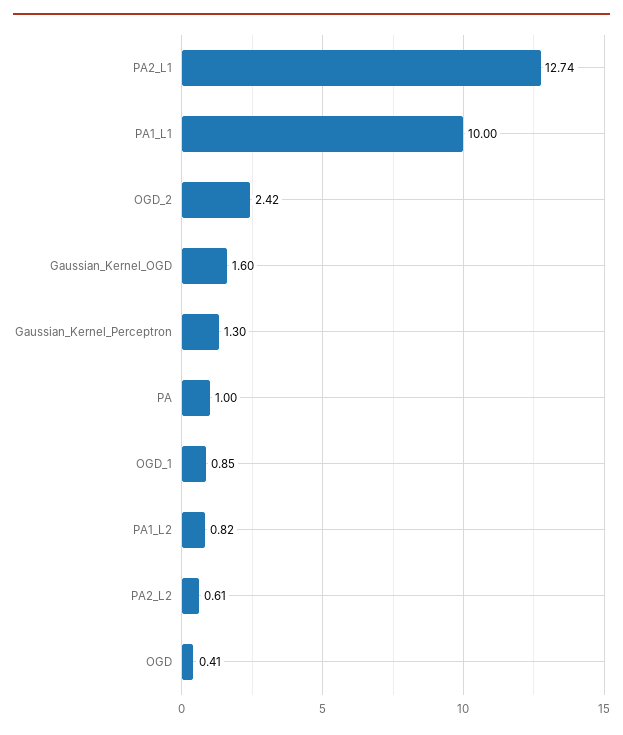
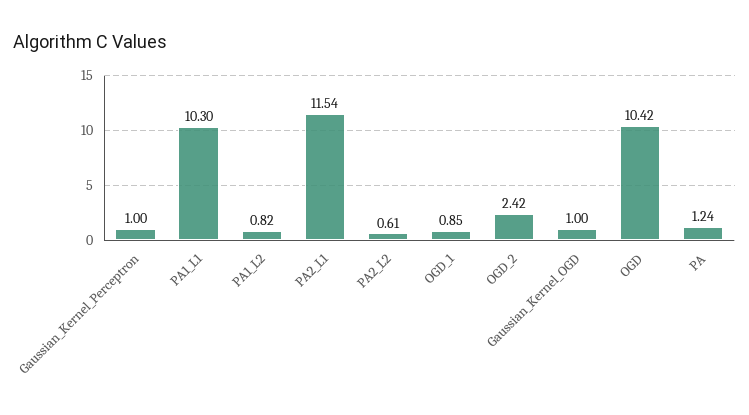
PA2_L1: 12.74 -> 11.54
PA1_L1: 10 -> 10.3
Gaussian_Kernel_OGD: 1.6 -> 1
Gaussian_Kernel_Perceptron: 1.3 -> 1
PA: 1 -> 1.24
OGD: 0.41 -> 10.42

